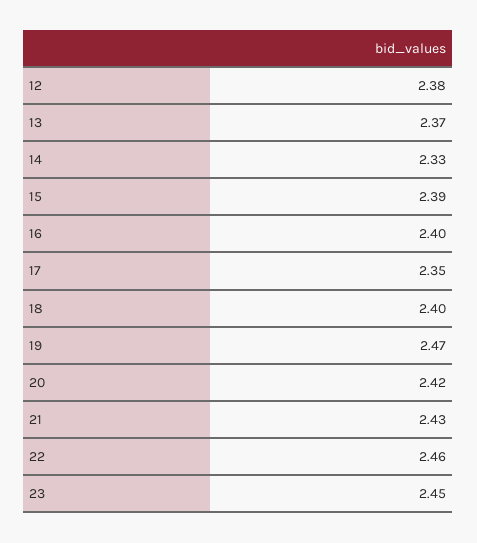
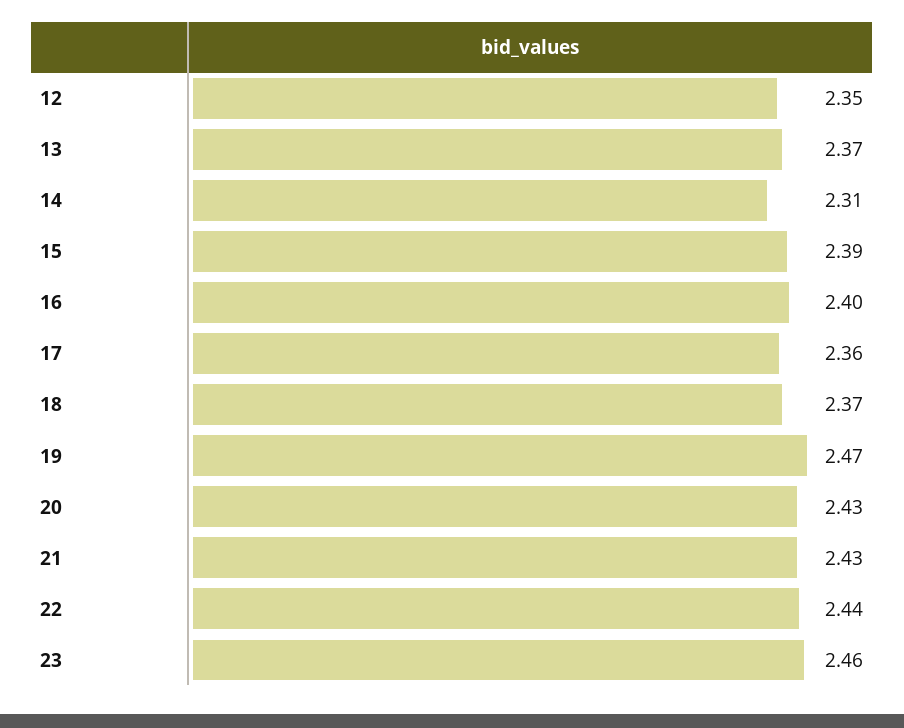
12: 2.38 -> 2.35
14: 2.33 -> 2.31
17: 2.35 -> 2.36
18: 2.4 -> 2.37
20: 2.42 -> 2.43
22: 2.46 -> 2.44
23: 2.45 -> 2.46

